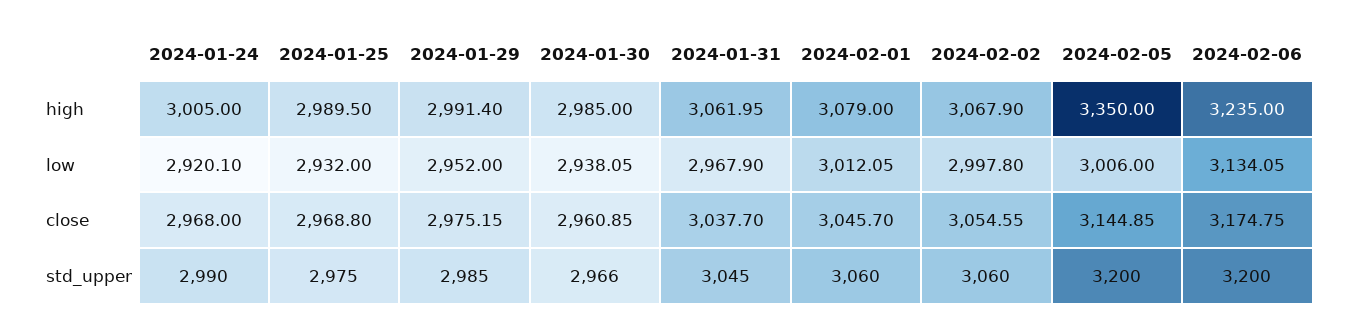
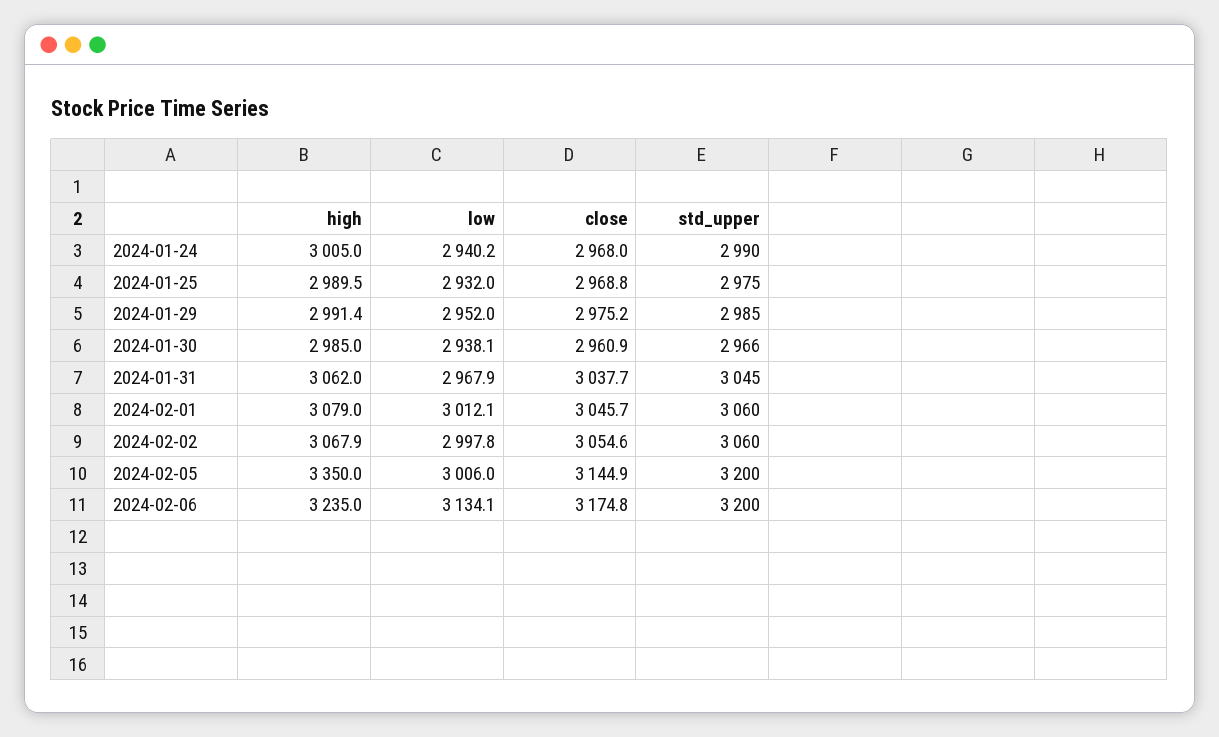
2024-01-24, low: 2920.1 -> 2940.2

